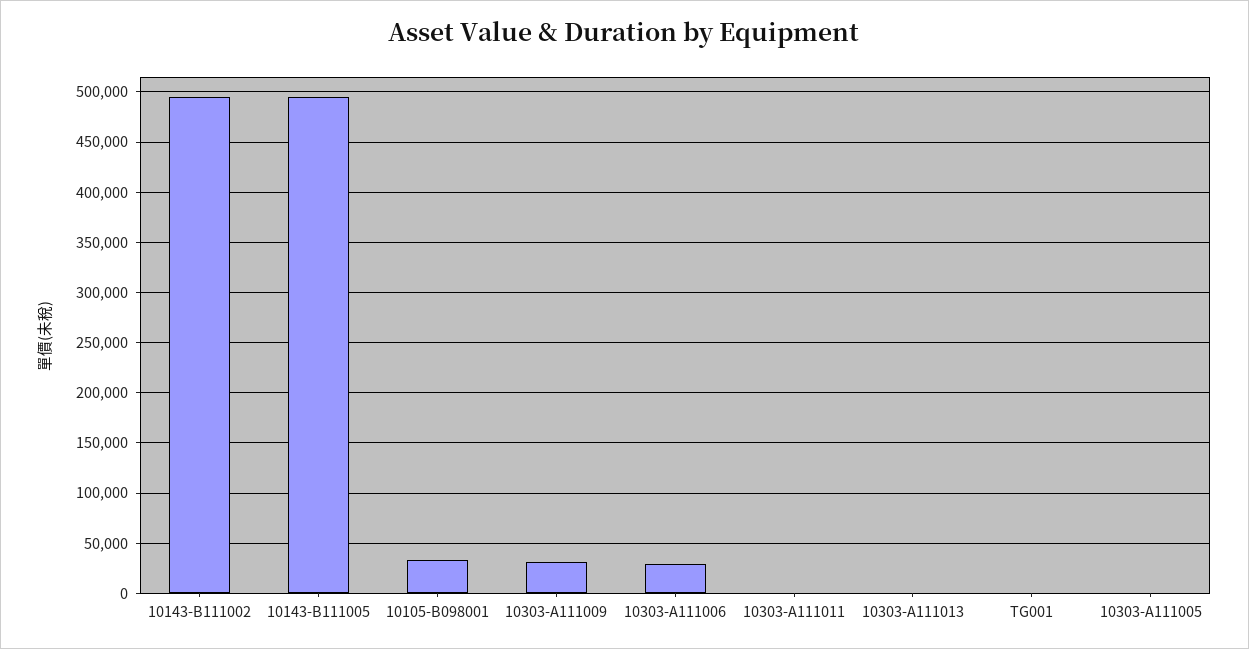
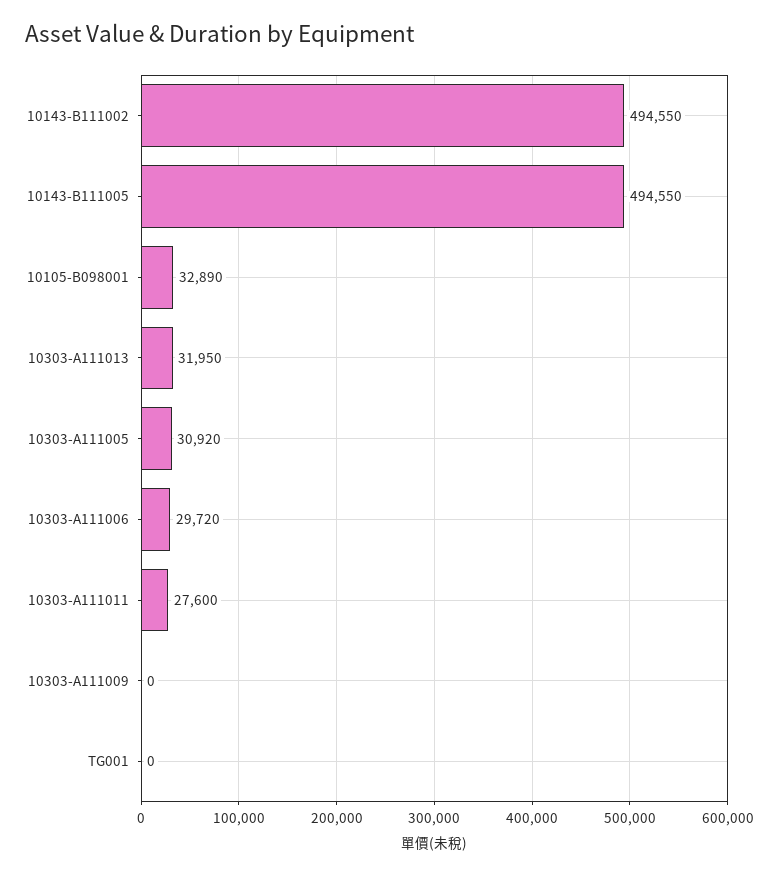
10303-A111009: 30000 -> 0
10303-A111011: 0 -> 27600
10303-A111013: 0 -> 31950
10303-A111005: 0 -> 30920

